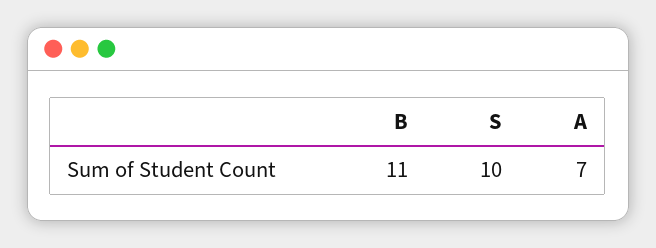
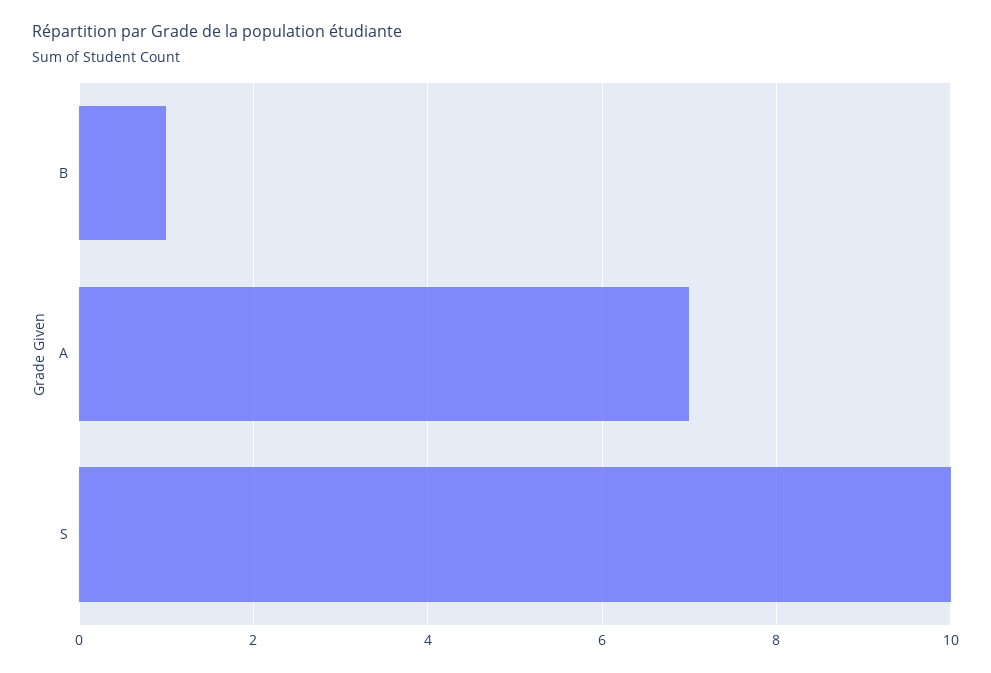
B: 11 -> 1

